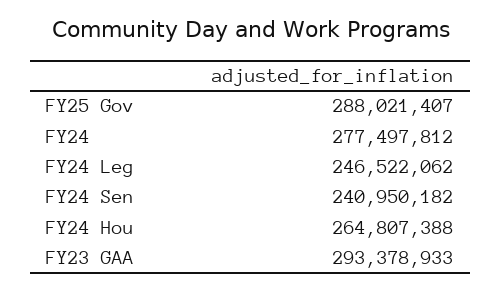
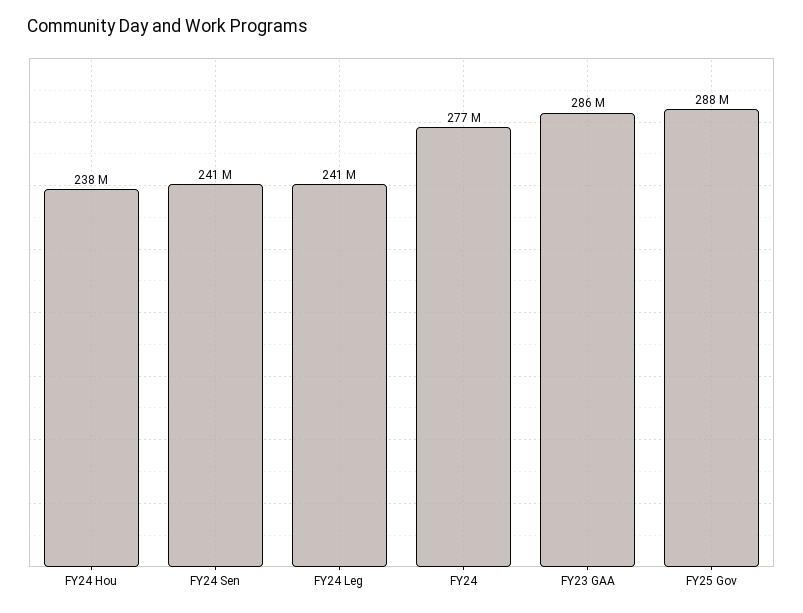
FY24 Leg: 246522062 -> 241000000
FY24 Hou: 264807388 -> 238000000
FY23 GAA: 293378933 -> 286000000

